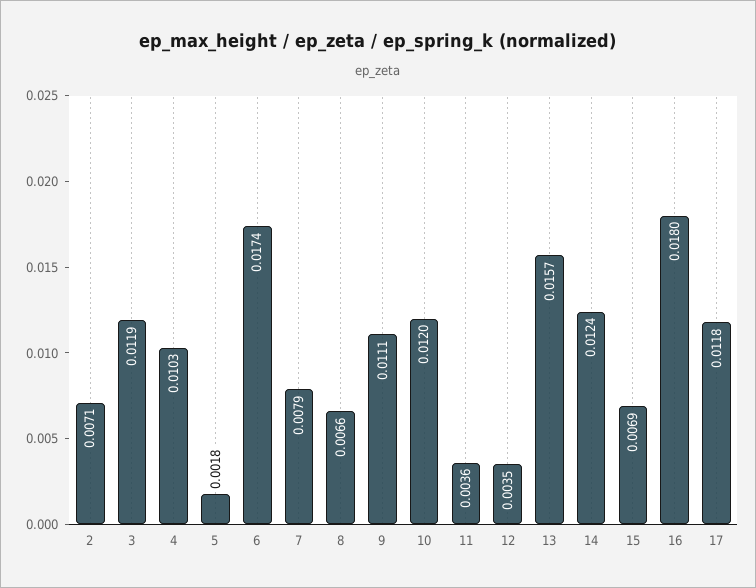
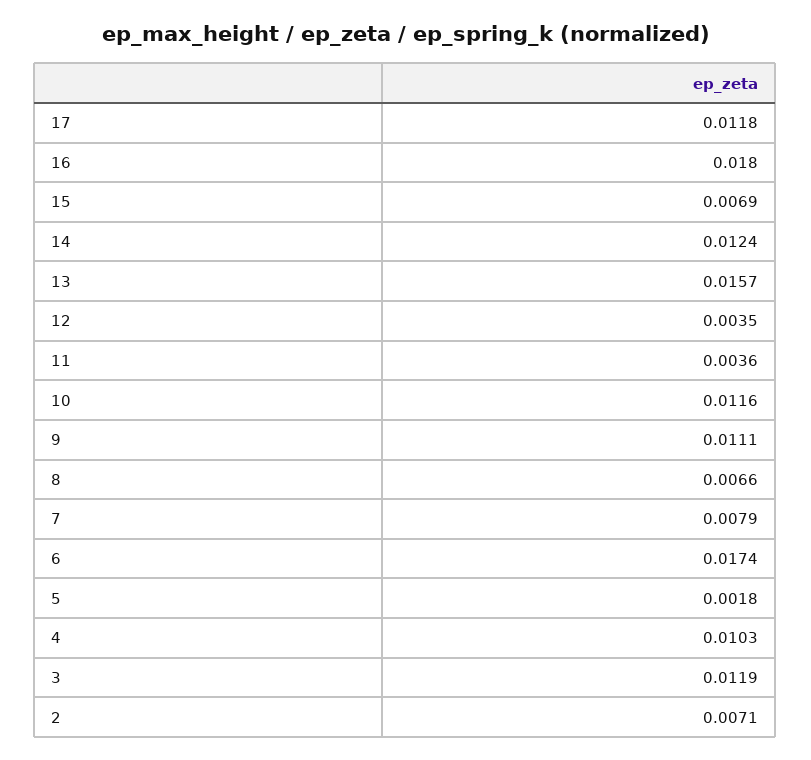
10: 0.012 -> 0.0116

